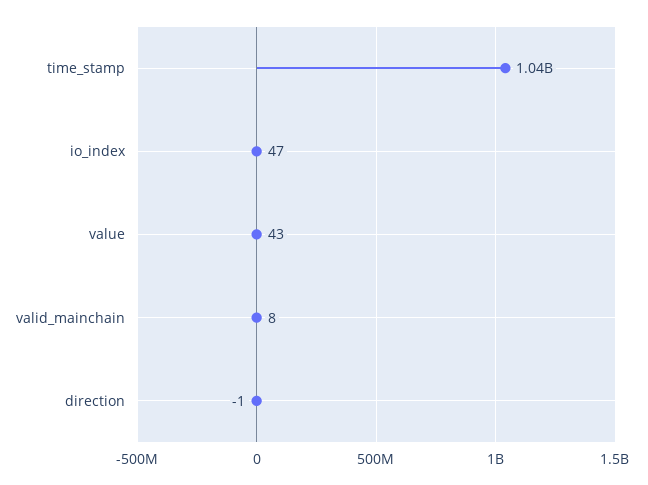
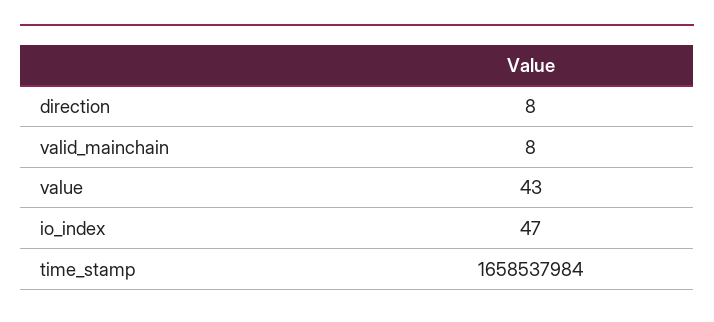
time_stamp: 1040000000 -> 1658537984
direction: -1 -> 8

